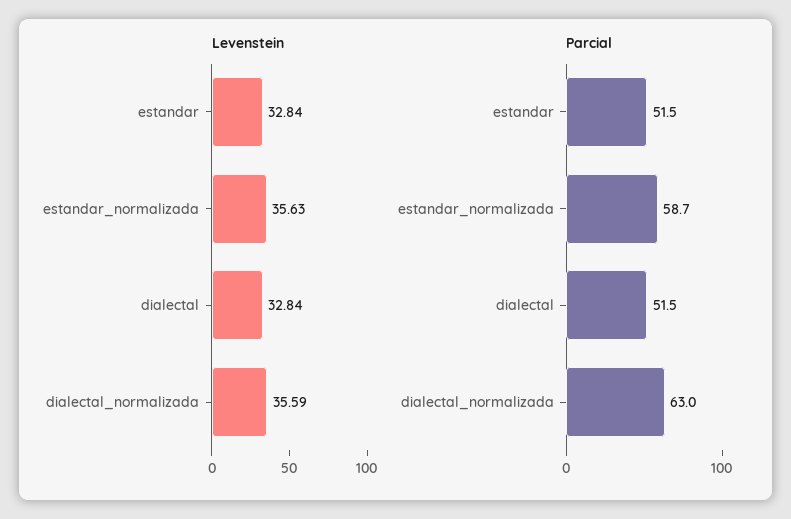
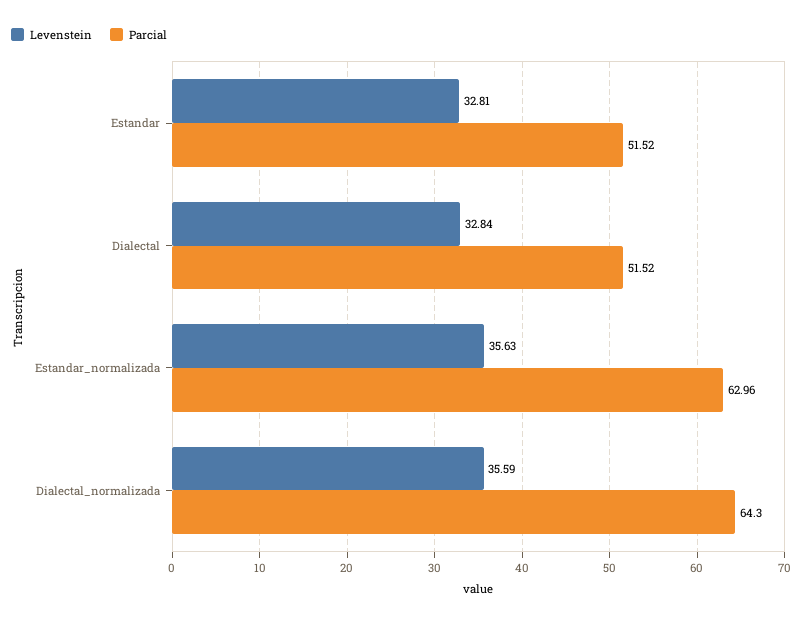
Levenstein, estandar: 32.84 -> 32.81
Parcial, estandar_normalizada: 58.7 -> 62.96
Parcial, dialectal_normalizada: 63 -> 64.3

